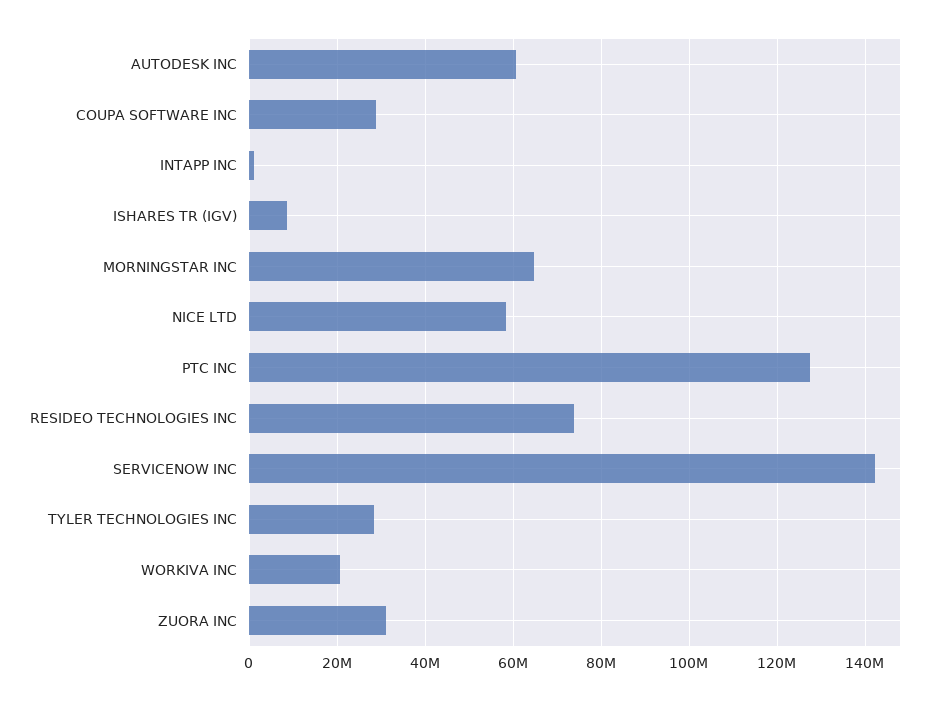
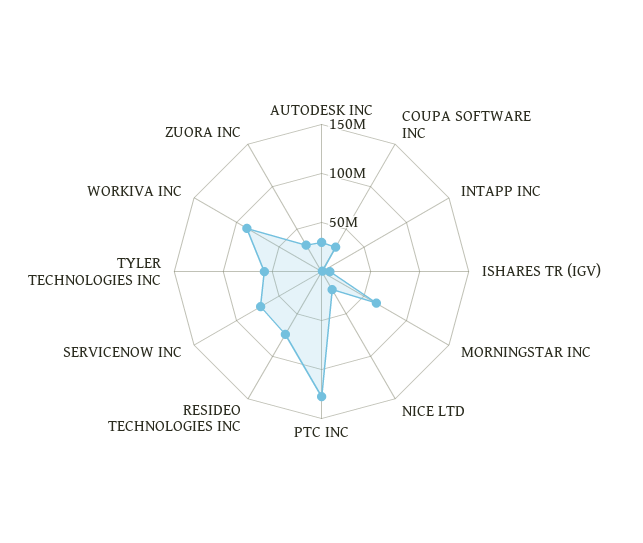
AUTODESK INC: 60000000 -> 30000000
NICE LTD: 58000000 -> 20000000
SERVICENOW INC: 142000000 -> 70000000
TYLER TECHNOLOGIES INC: 28000000 -> 60000000
WORKIVA INC: 20000000 -> 90000000

